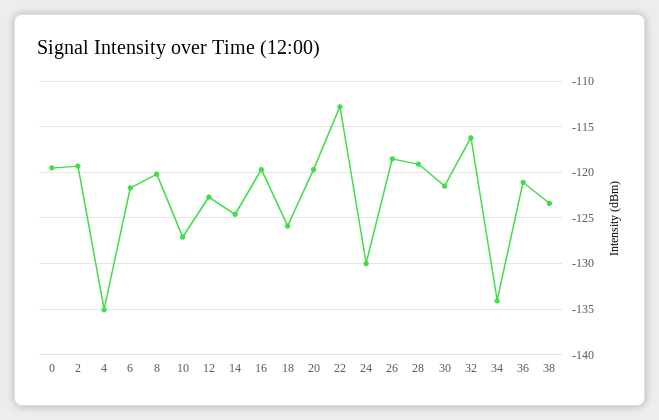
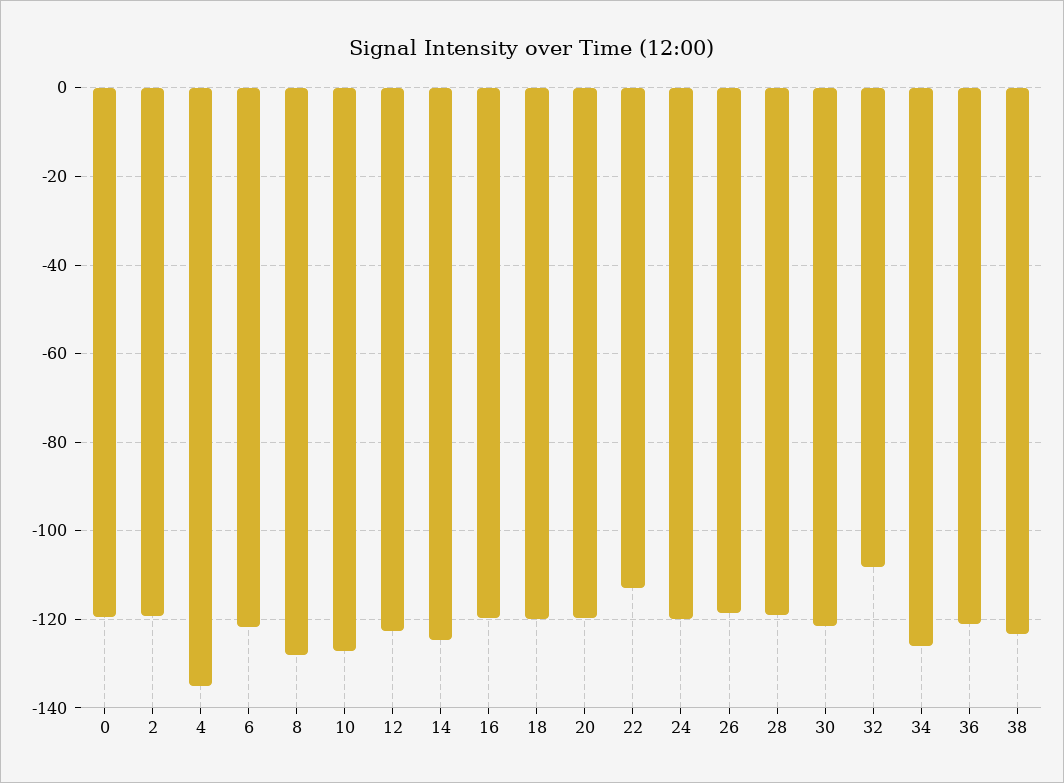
8: -120 -> -128
18: -126 -> -120
24: -130 -> -120
32: -116 -> -108
34: -134 -> -126

